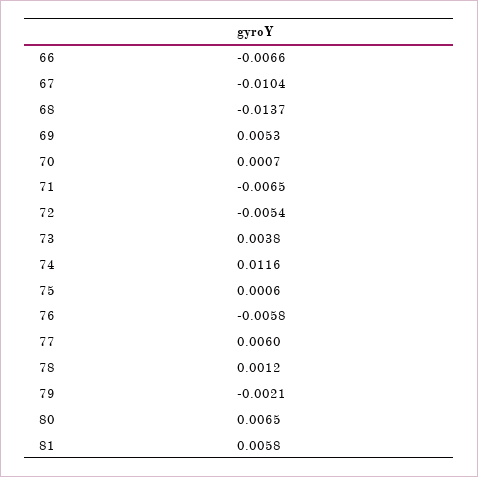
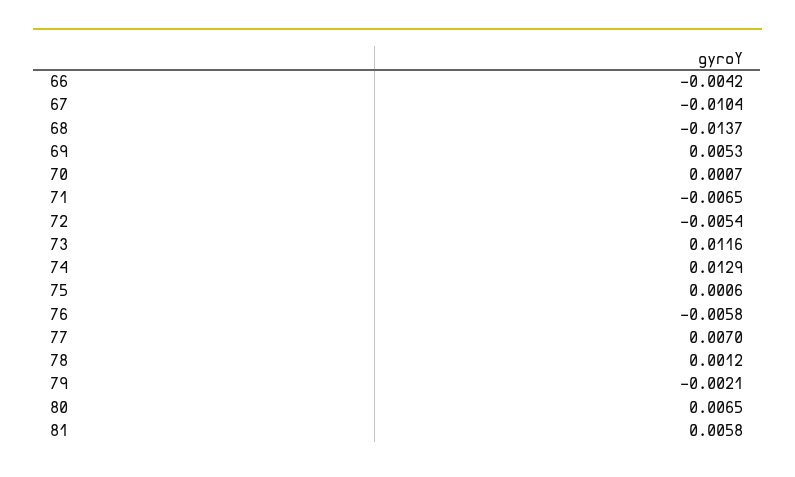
66: -0.0066 -> -0.0042
73: 0.0038 -> 0.0116
74: 0.0116 -> 0.0129
77: 0.006 -> 0.007

